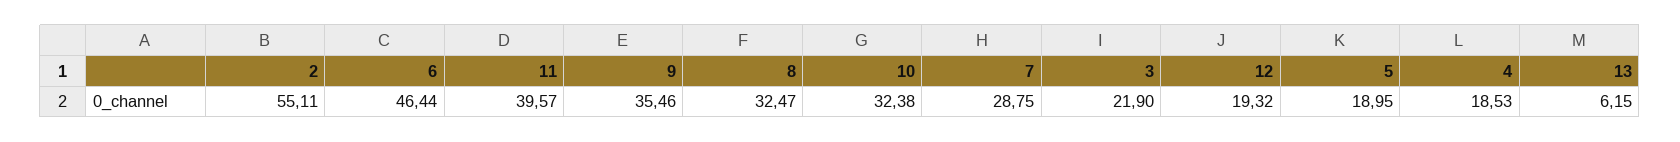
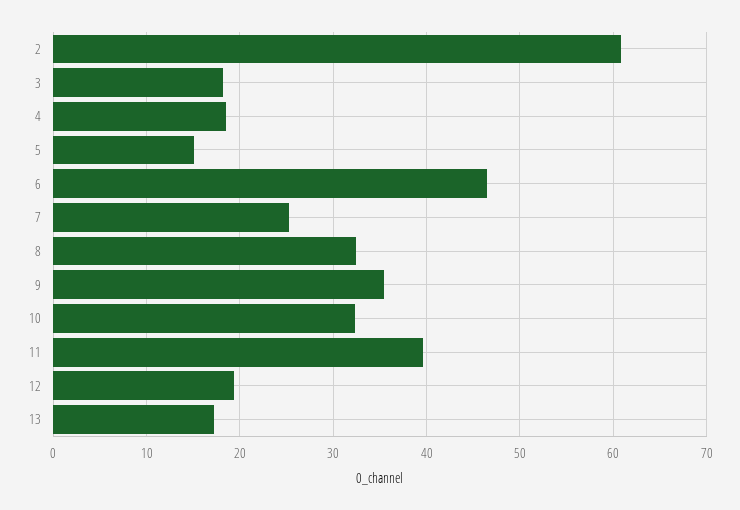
2: 55.11 -> 61
7: 28.75 -> 25
3: 21.9 -> 18
5: 18.95 -> 15
13: 6.15 -> 17

